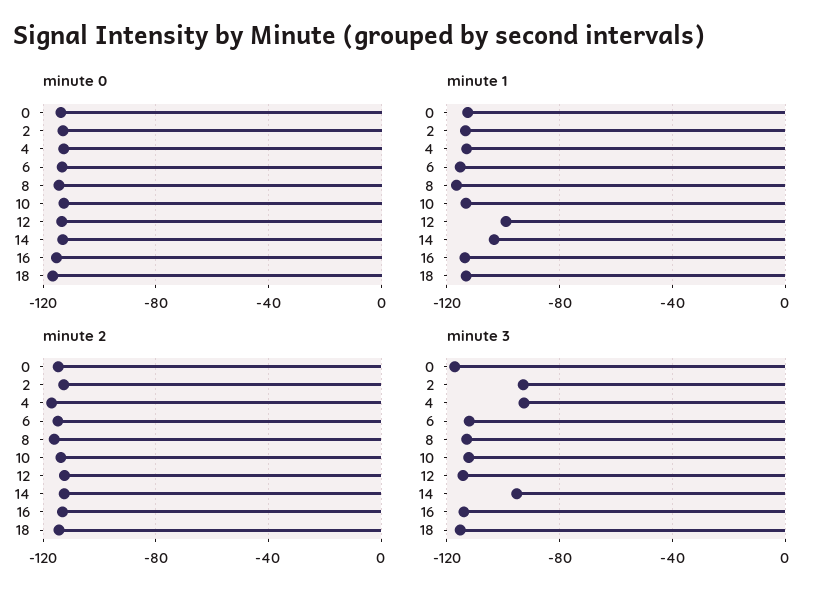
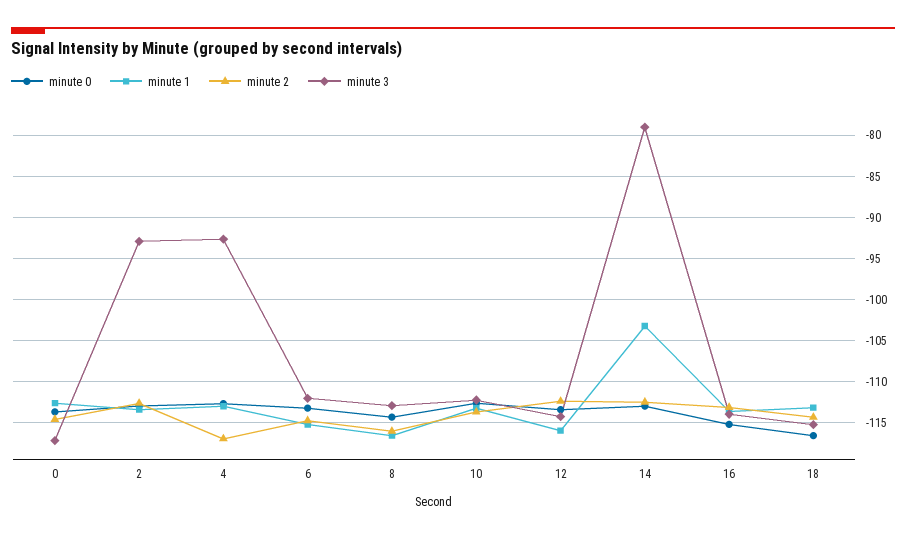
minute 1, 12: -100 -> -116
minute 3, 14: -95 -> -79

